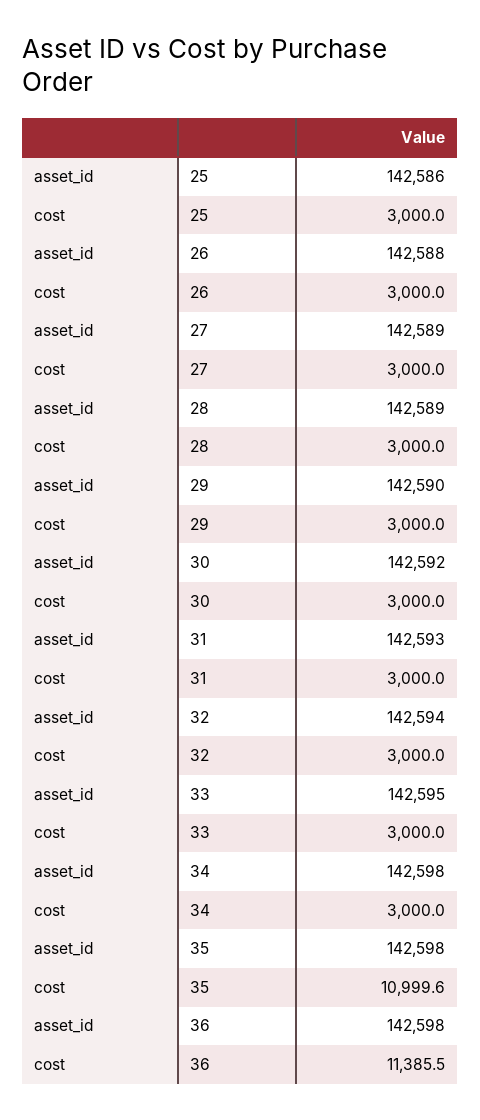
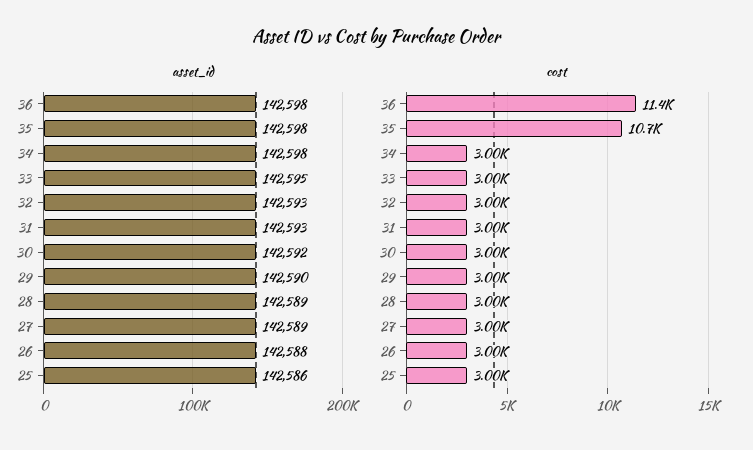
asset_id, 32: 142594 -> 142593
cost, 35: 10999.6 -> 10700

